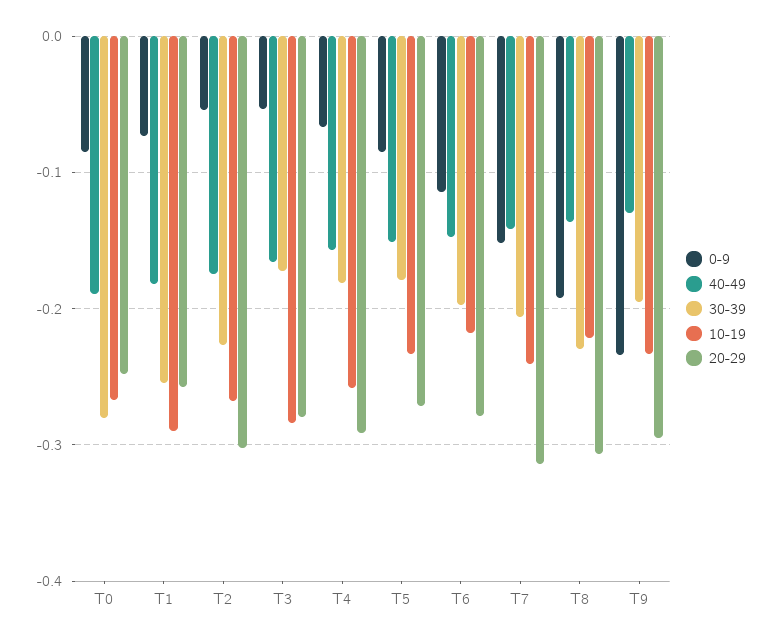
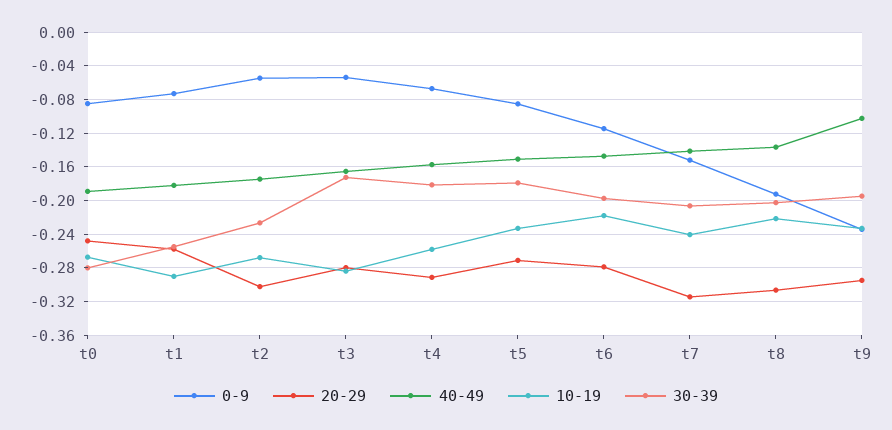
30-39, T8: -0.23 -> -0.2
40-49, T9: -0.13 -> -0.1

